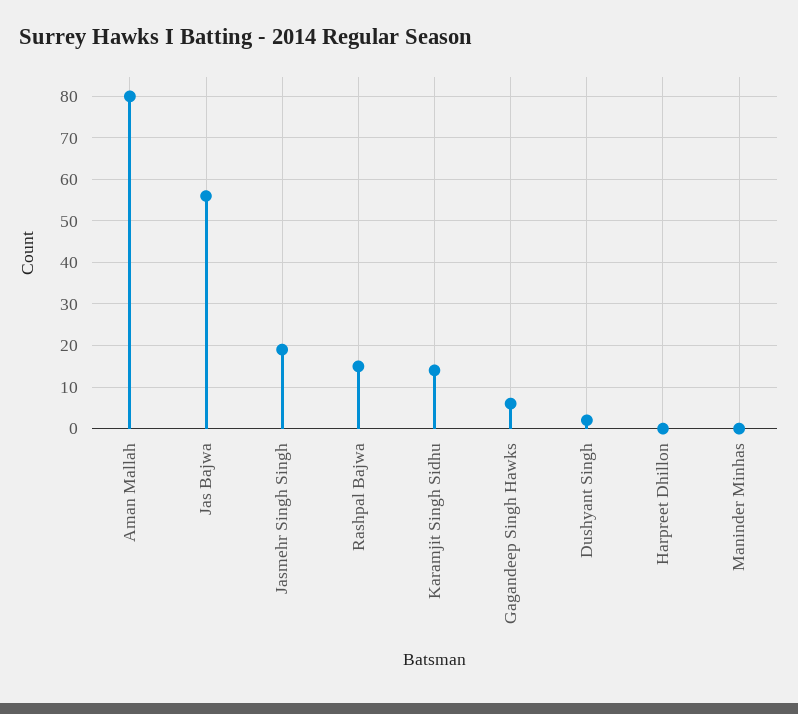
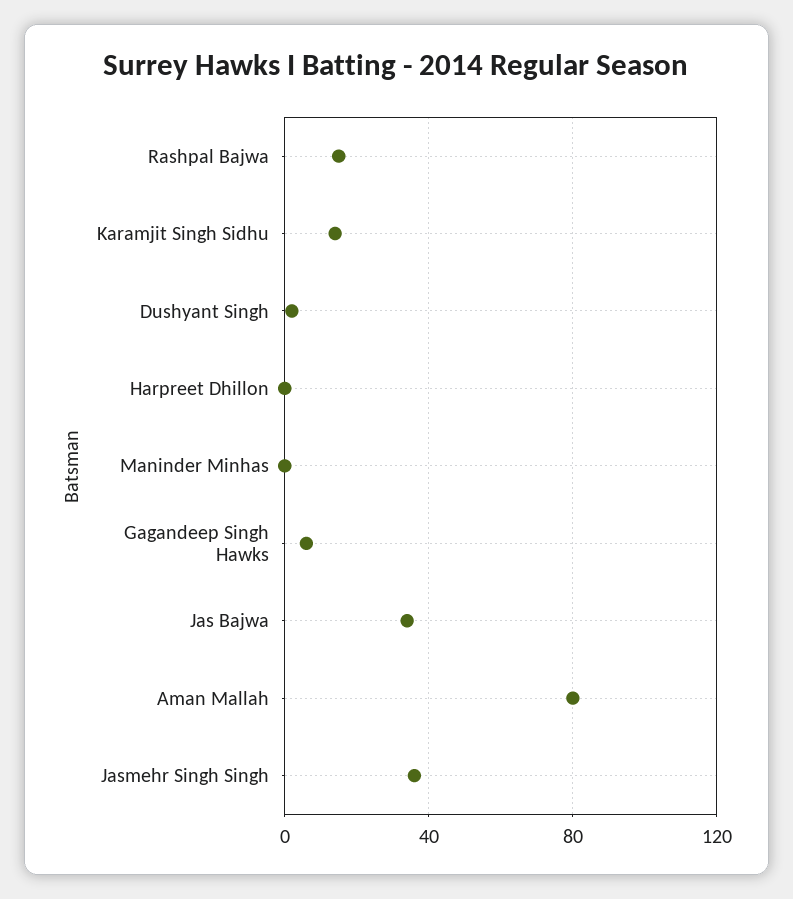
Jas Bajwa: 55 -> 35
Jasmehr Singh Singh: 20 -> 35

